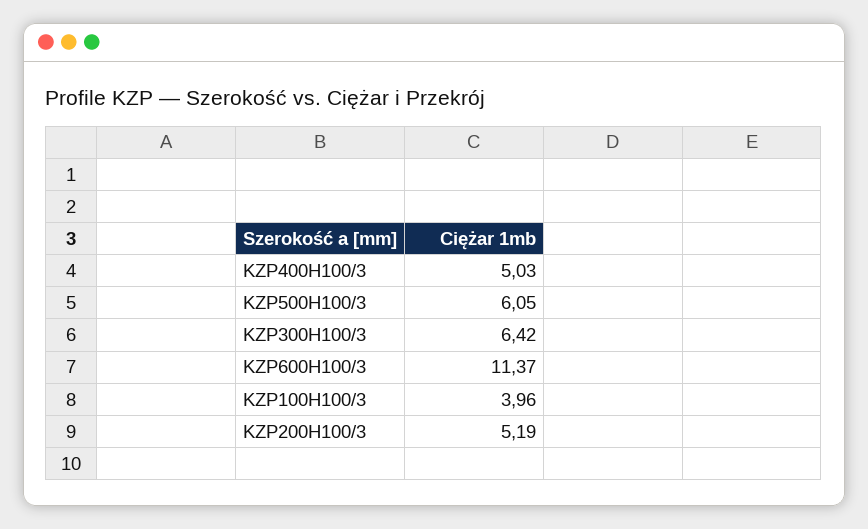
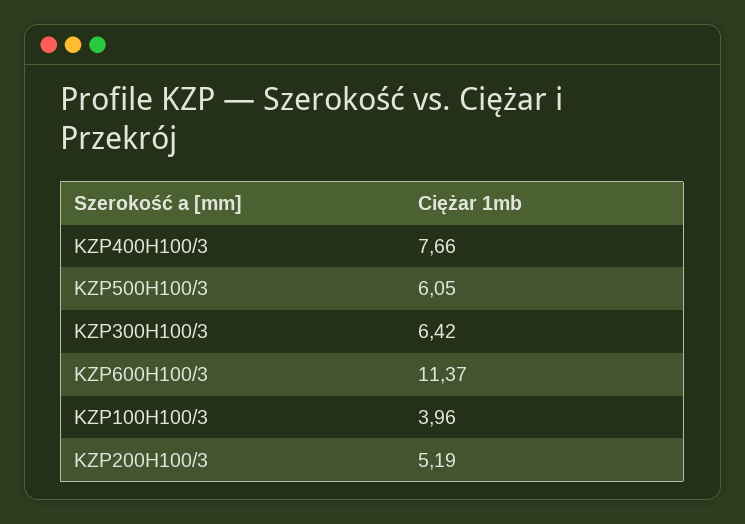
KZP400H100/3: 5.03 -> 7.66

